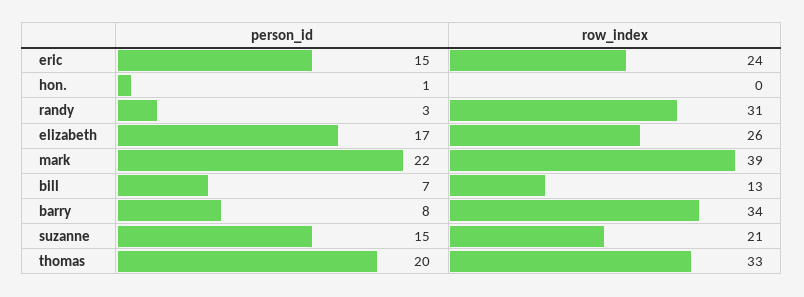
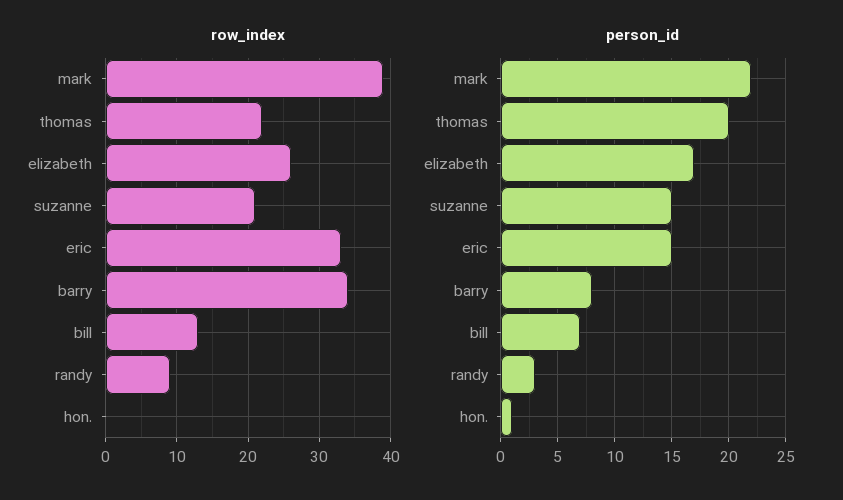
row_index, eric: 24 -> 33
row_index, randy: 31 -> 9
row_index, thomas: 33 -> 22

